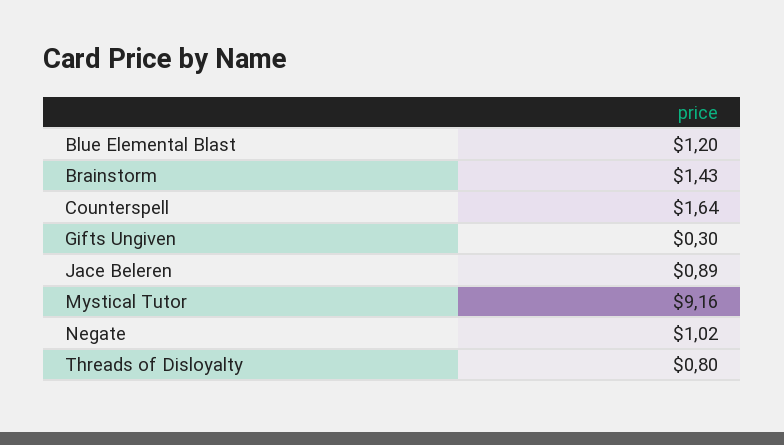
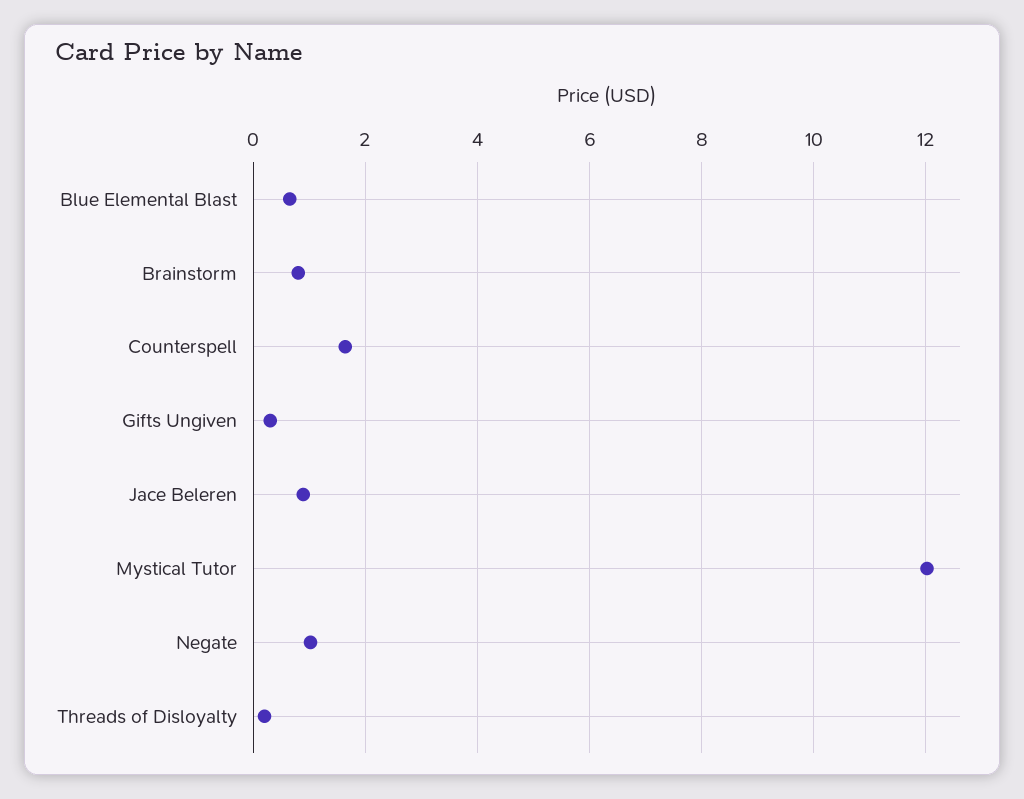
Blue Elemental Blast: 1.2 -> 0.6
Brainstorm: 1.43 -> 0.8
Mystical Tutor: 9.16 -> 12
Threads of Disloyalty: 0.8 -> 0.2

